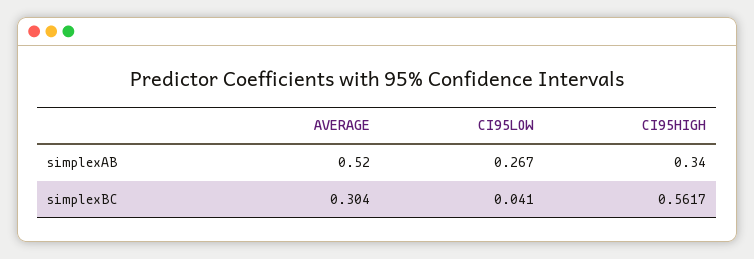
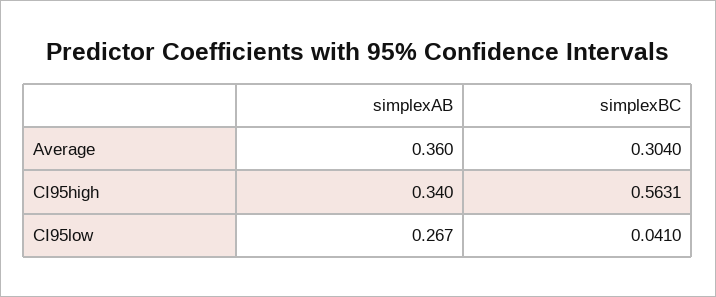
AVERAGE, simplexAB: 0.52 -> 0.36
CI95HIGH, simplexBC: 0.5617 -> 0.5631

